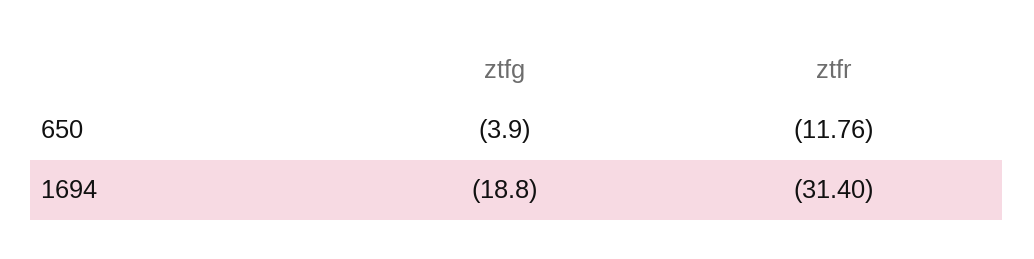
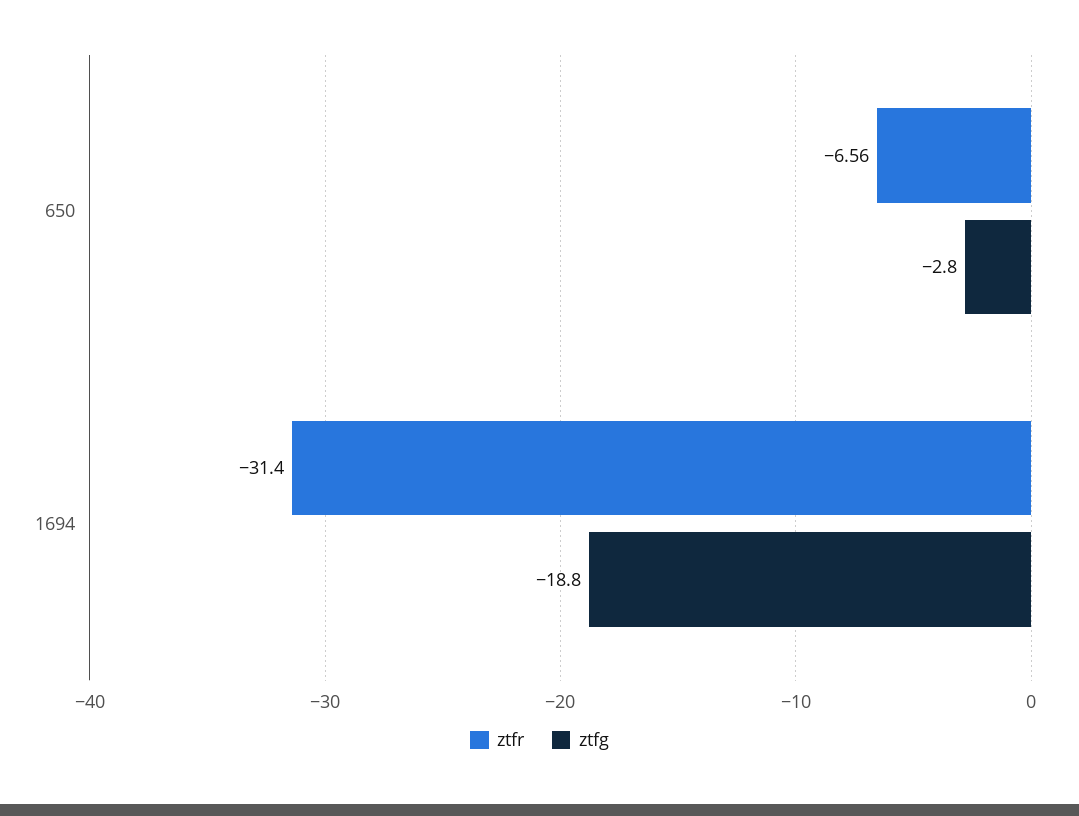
ztfg, 650: -3.9 -> -2.8
ztfr, 650: -11.76 -> -6.56

